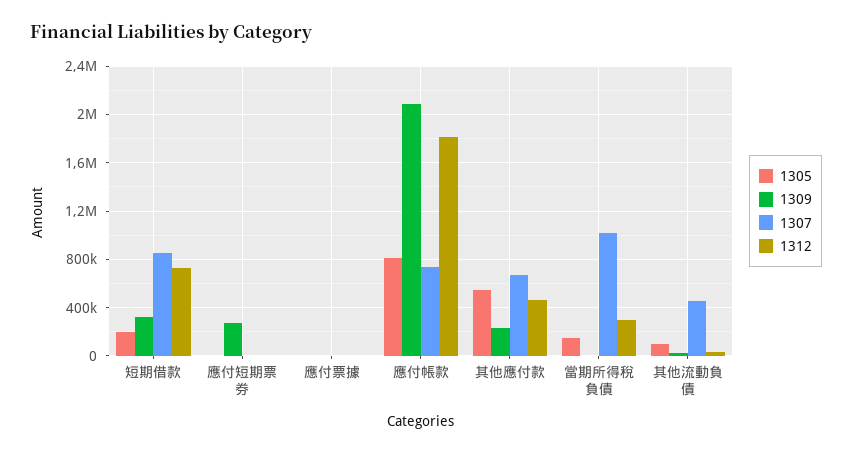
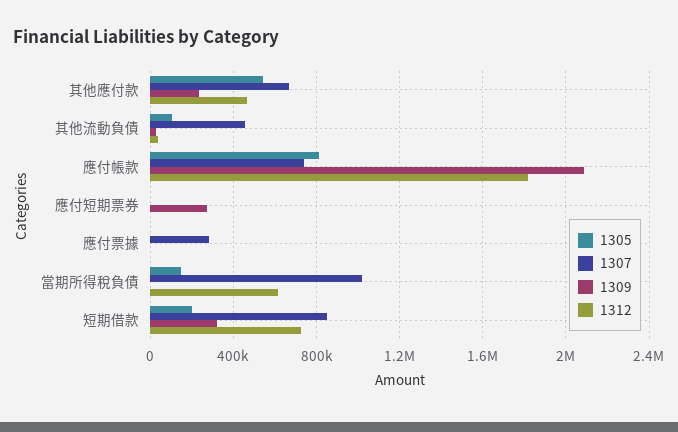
1307, 應付票據: 0 -> 300000
1312, 當期所得稅負債: 300000 -> 600000

